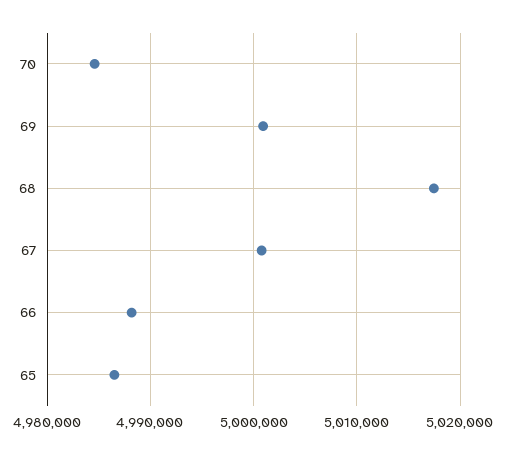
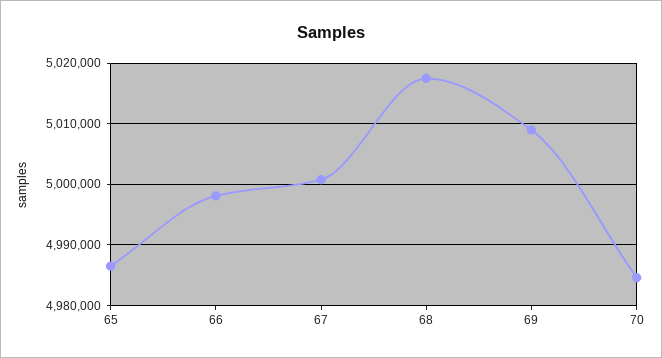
69: 5001000 -> 5009000
66: 4988000 -> 4998000

